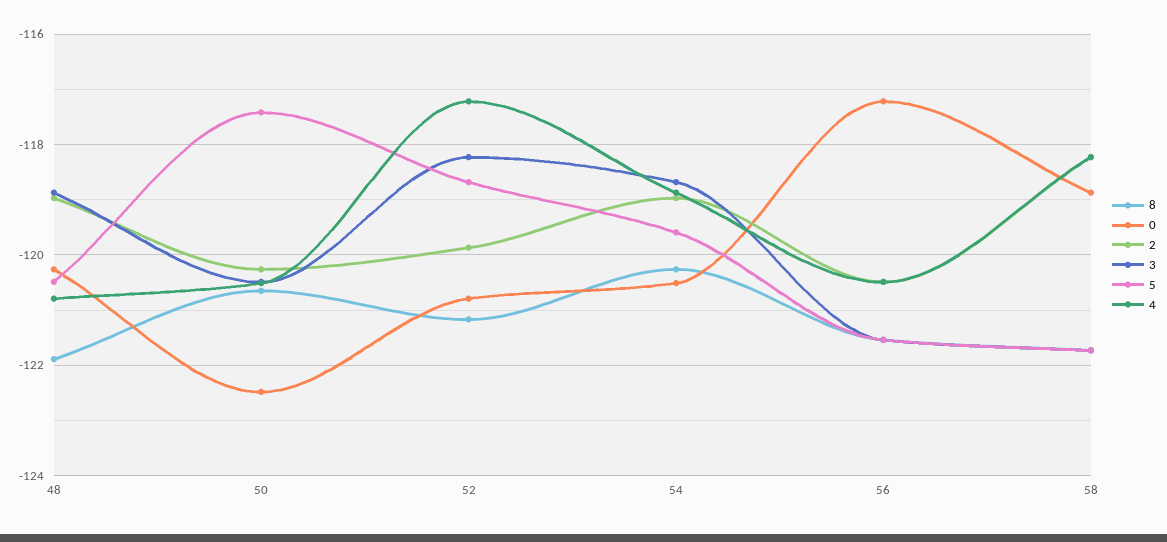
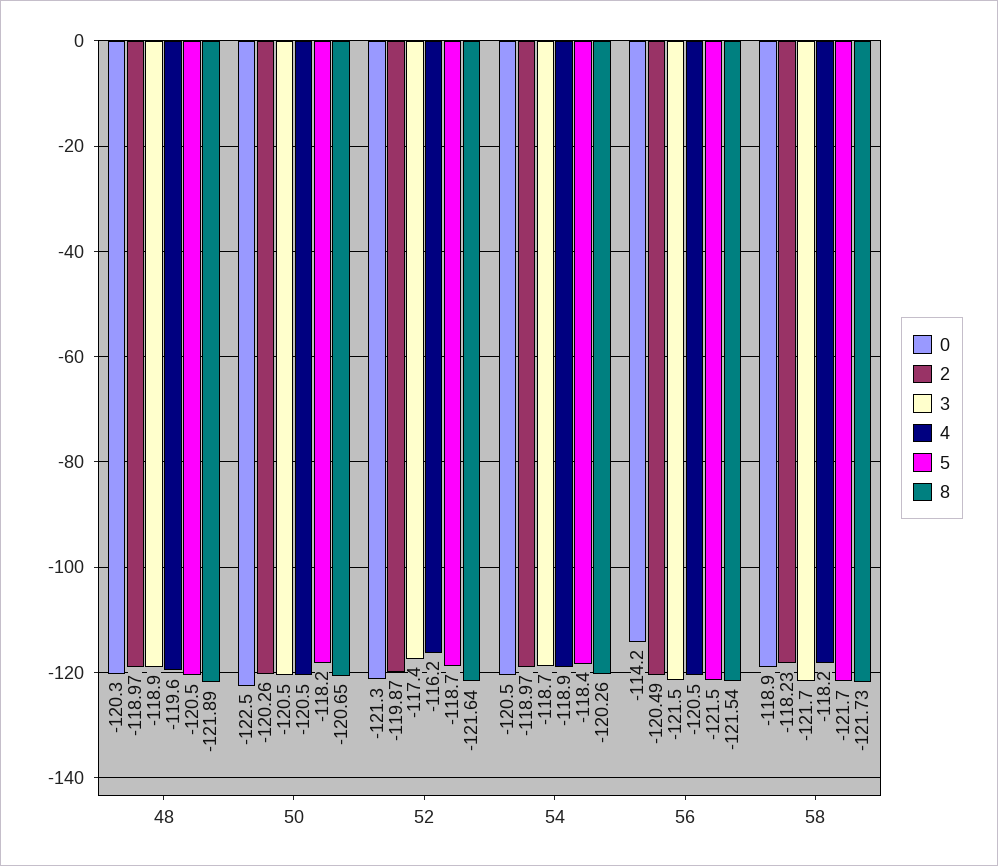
4, 48: -120.8 -> -119.6
5, 50: -117.4 -> -118.2
8, 52: -121.2 -> -121.64
0, 52: -120.8 -> -121.3
3, 52: -118.2 -> -117.4
4, 52: -117.2 -> -116.2
5, 54: -119.6 -> -118.4
0, 56: -117.2 -> -114.2

